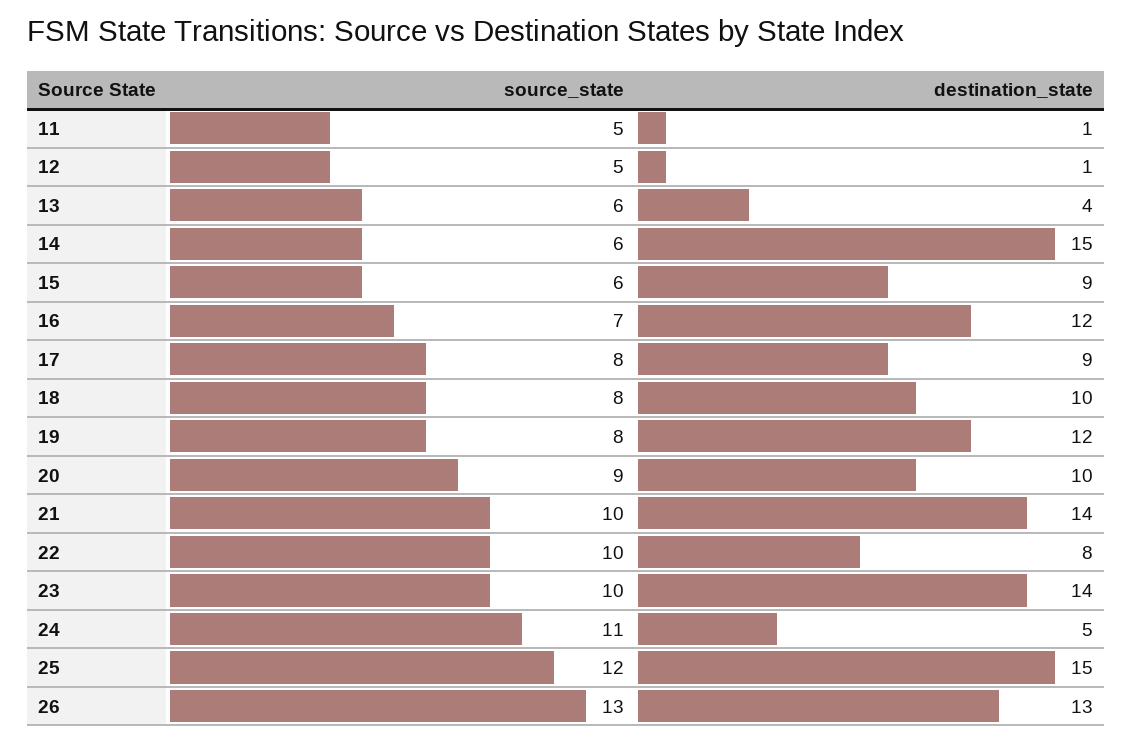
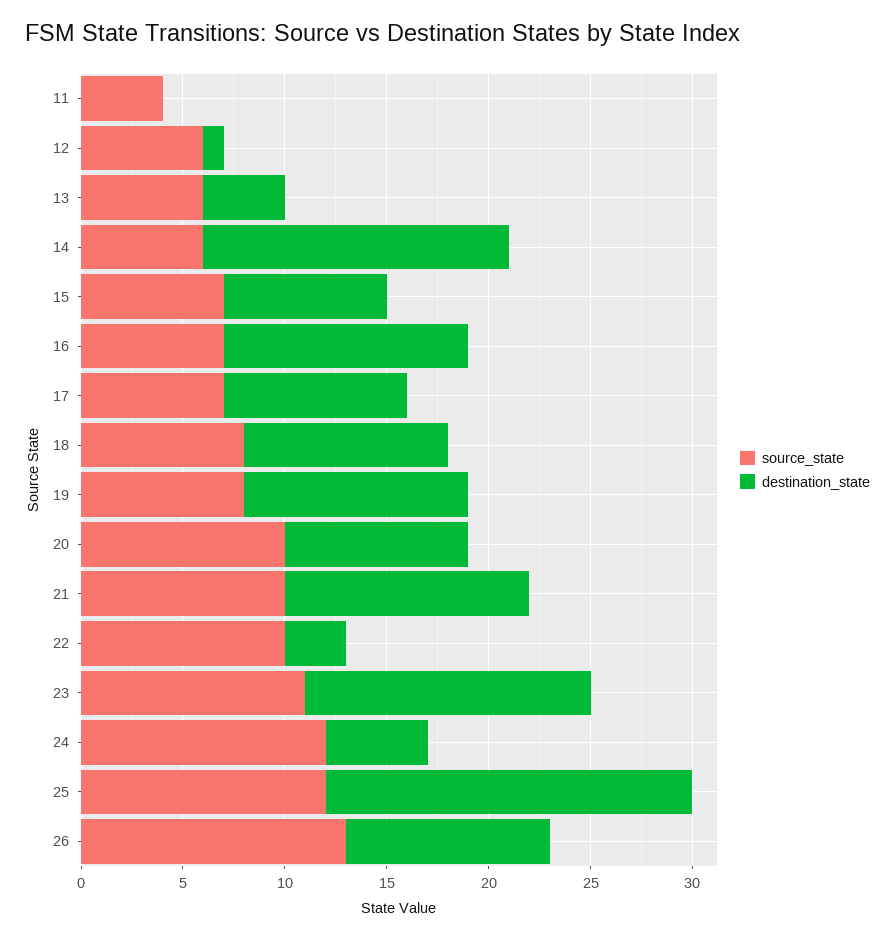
source_state, 11: 5 -> 4
destination_state, 11: 1 -> 0
source_state, 12: 5 -> 6
source_state, 15: 6 -> 7
destination_state, 15: 9 -> 8
source_state, 17: 8 -> 7
destination_state, 19: 12 -> 11
source_state, 20: 9 -> 10
destination_state, 20: 10 -> 9
destination_state, 21: 14 -> 12
destination_state, 22: 8 -> 3
source_state, 23: 10 -> 11
source_state, 24: 11 -> 12
destination_state, 25: 15 -> 18
destination_state, 26: 13 -> 10

